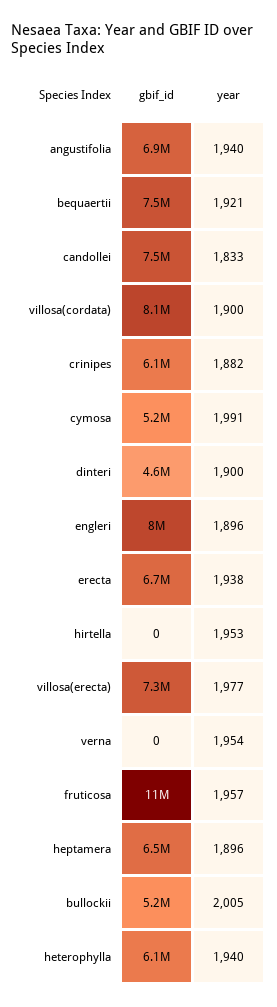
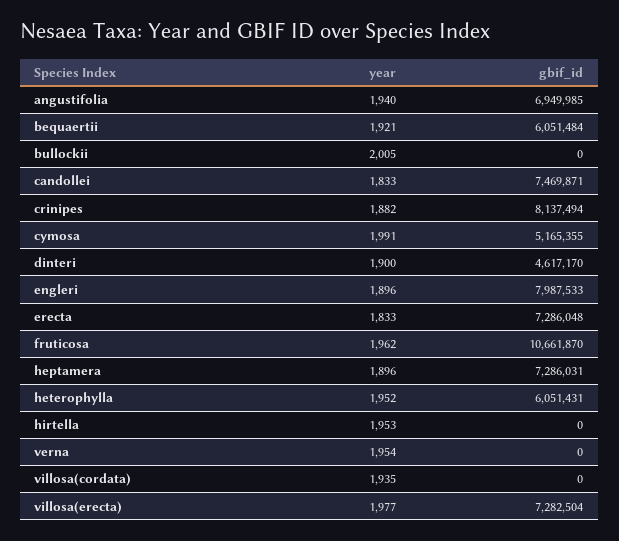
gbif_id, bequaertii: 7500000 -> 6051484
gbif_id, villosa(cordata): 8100000 -> 0
year, villosa(cordata): 1900 -> 1935
gbif_id, crinipes: 6100000 -> 8137494
gbif_id, erecta: 6700000 -> 7286048
year, erecta: 1938 -> 1833
year, fruticosa: 1957 -> 1962
gbif_id, heptamera: 6500000 -> 7286031
gbif_id, bullockii: 5200000 -> 0
year, heterophylla: 1940 -> 1952

